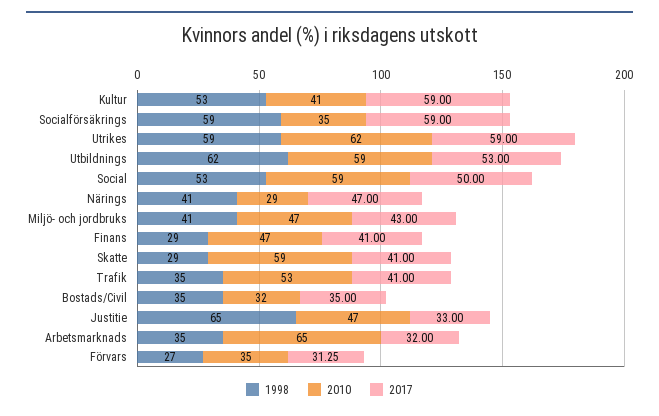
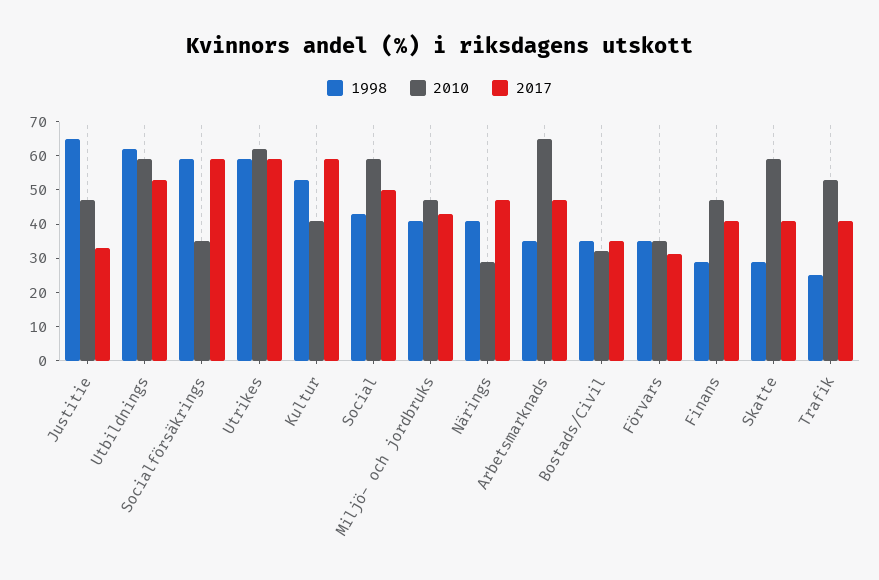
1998, Social: 53 -> 42.5
1998, Trafik: 35 -> 25
2017, Arbetsmarknads: 32 -> 47.5
1998, Förvars: 27 -> 35

